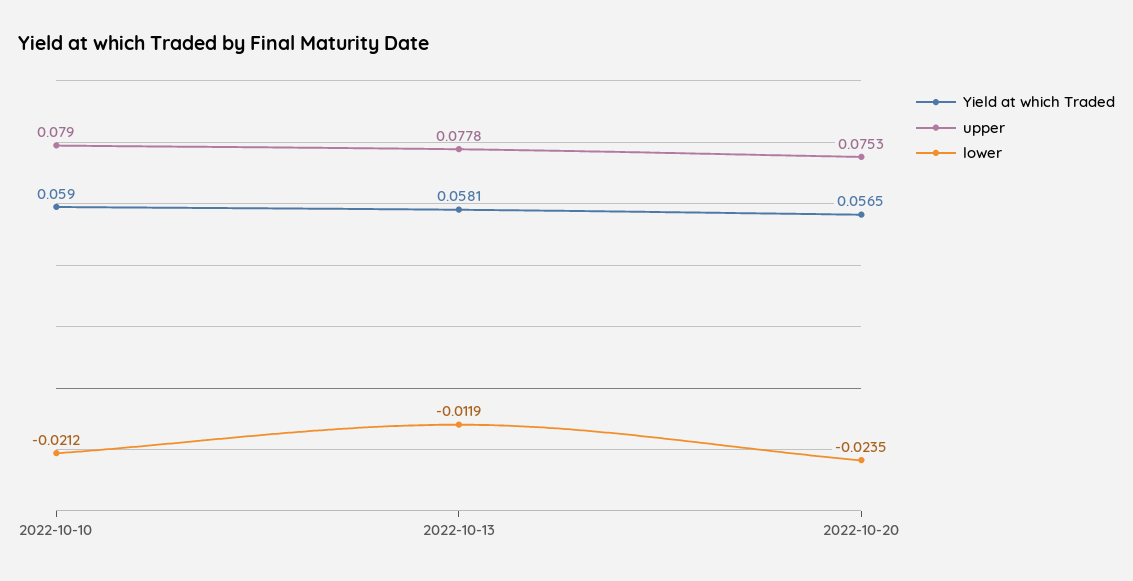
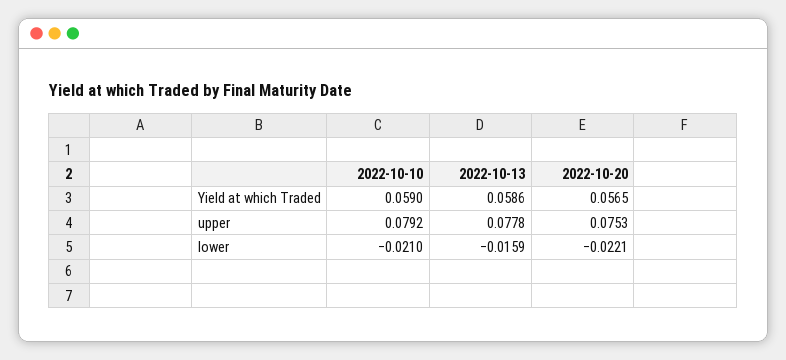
upper, 2022-10-10: 0.079 -> 0.0792
lower, 2022-10-10: -0.0212 -> -0.021
Yield at which Traded, 2022-10-13: 0.0581 -> 0.0586
lower, 2022-10-13: -0.0119 -> -0.0159
lower, 2022-10-20: -0.0235 -> -0.0221

